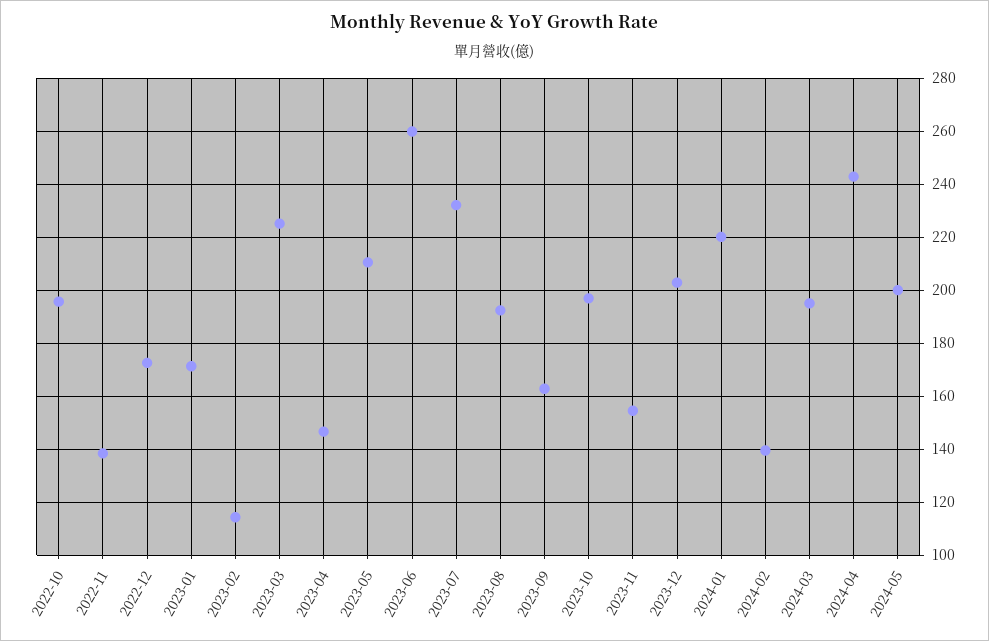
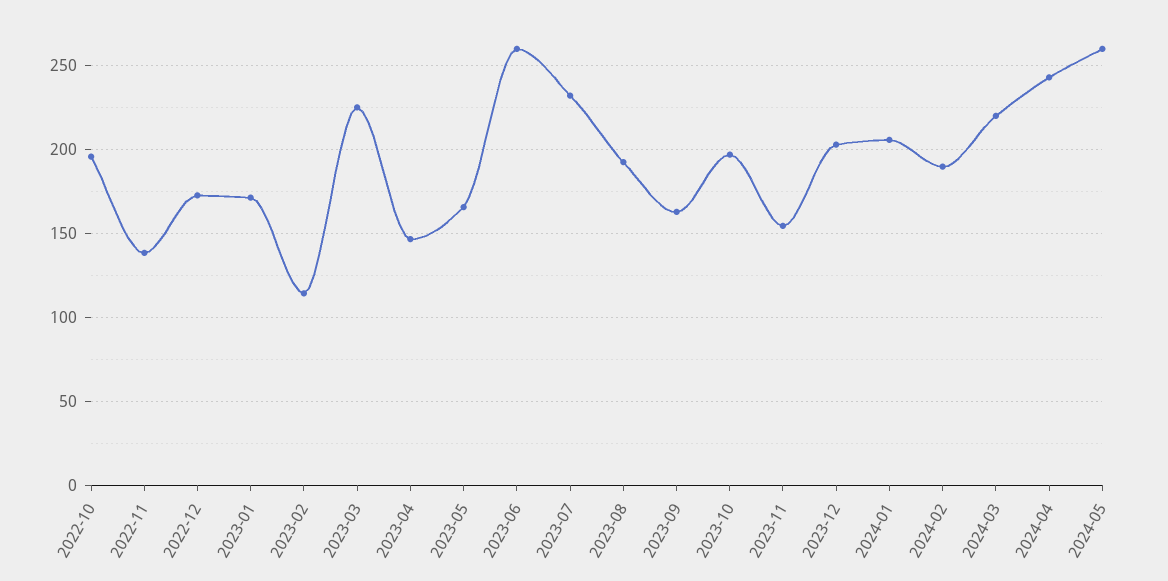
2023-05: 210 -> 165
2024-01: 220 -> 205
2024-02: 140 -> 190
2024-03: 195 -> 220
2024-05: 200 -> 260

